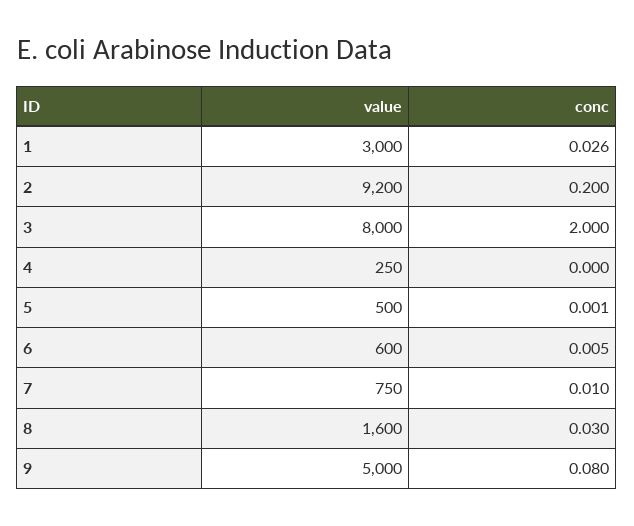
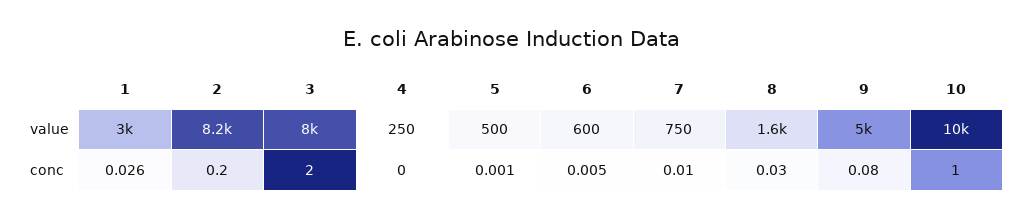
value, 2: 9200 -> 8200
value, 10: none -> 10000
conc, 10: none -> 1

